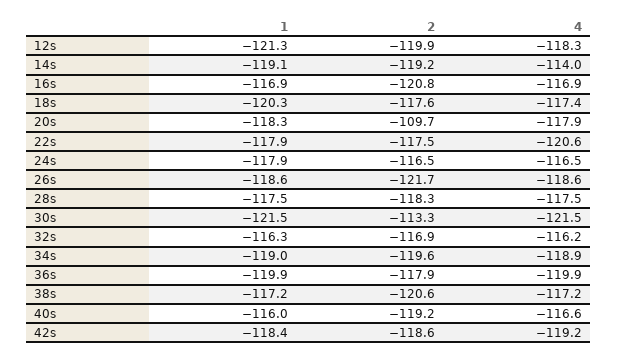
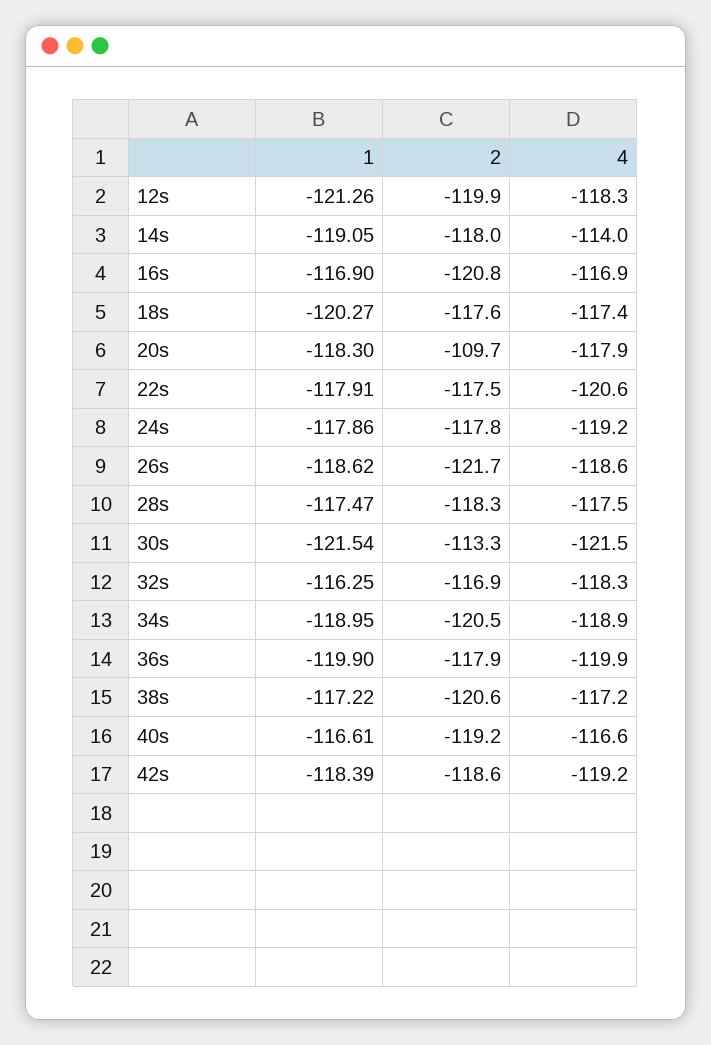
2, 14s: -119.2 -> -118
2, 24s: -116.5 -> -117.8
4, 24s: -116.5 -> -119.2
4, 32s: -116.2 -> -118.3
2, 34s: -119.6 -> -120.5
1, 40s: -116 -> -116.61

